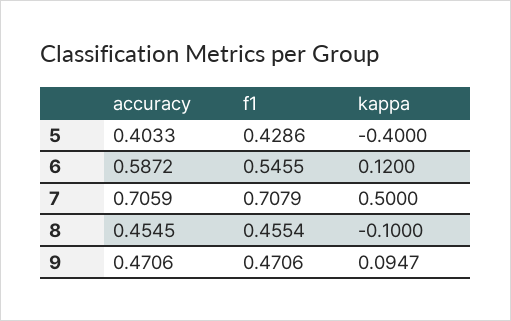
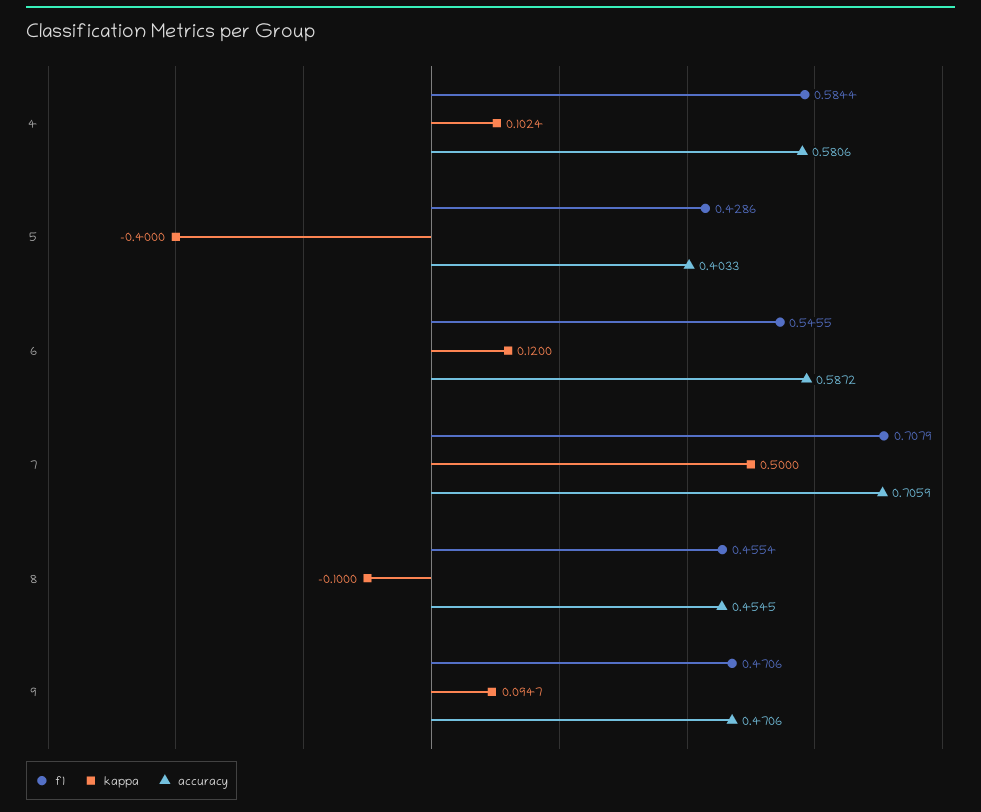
f1, 4: none -> 0.5844
kappa, 4: none -> 0.1024
accuracy, 4: none -> 0.5806

